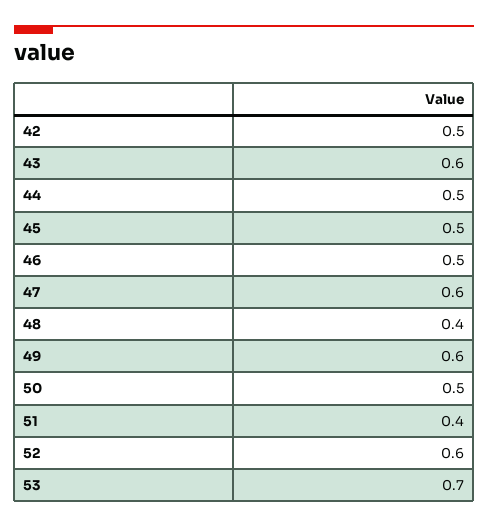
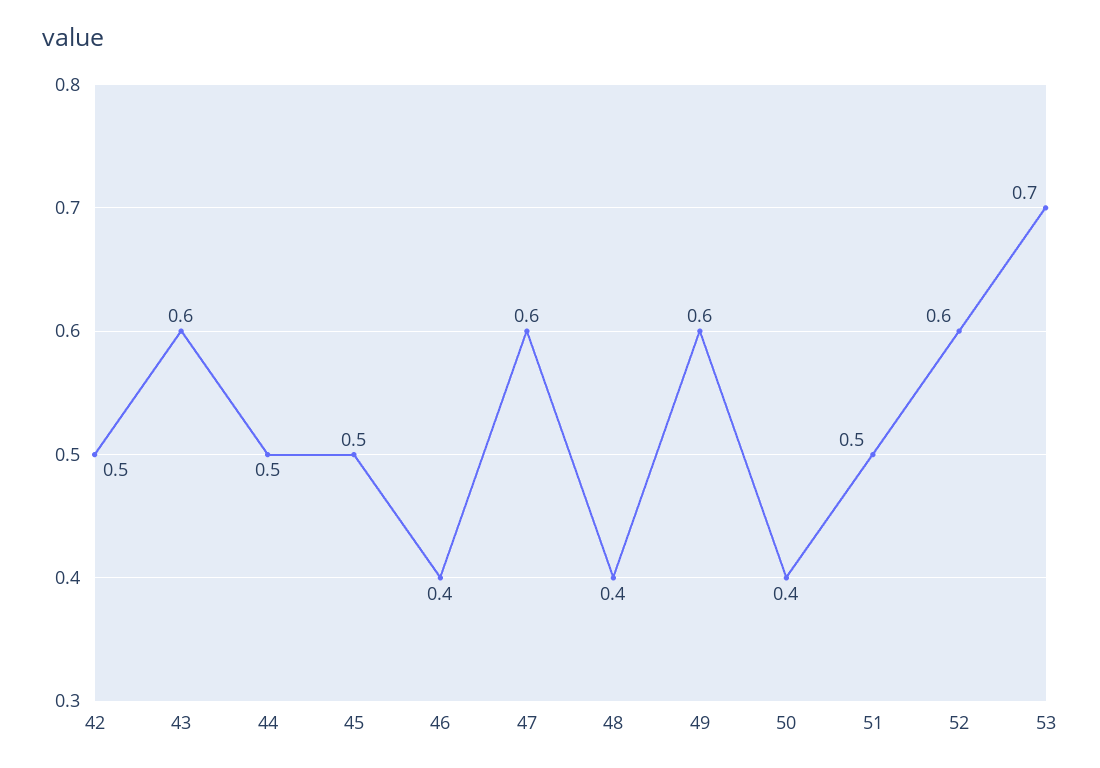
46: 0.5 -> 0.4
50: 0.5 -> 0.4
51: 0.4 -> 0.5

